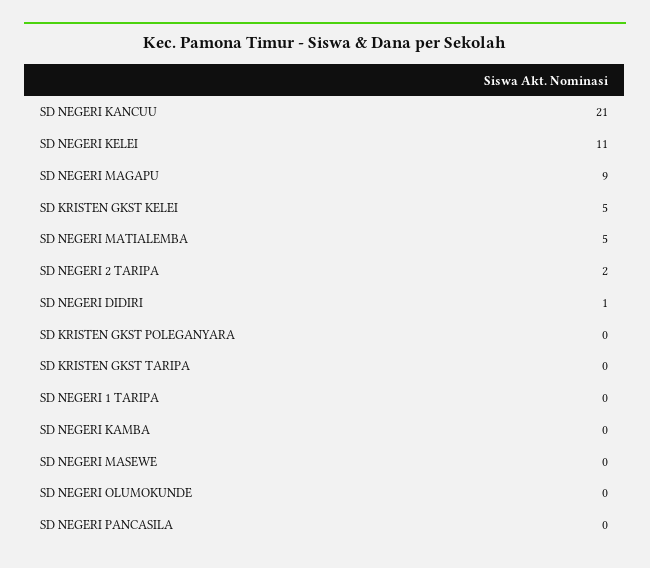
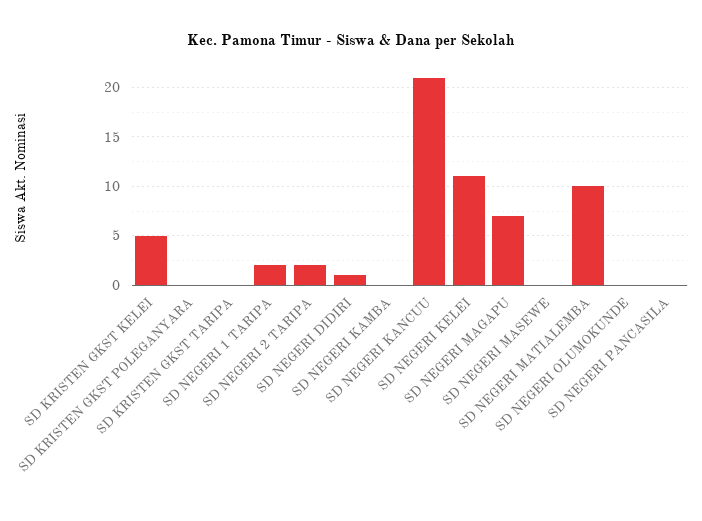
SD NEGERI MAGAPU: 9 -> 7
SD NEGERI MATIALEMBA: 5 -> 10
SD NEGERI 1 TARIPA: 0 -> 2

